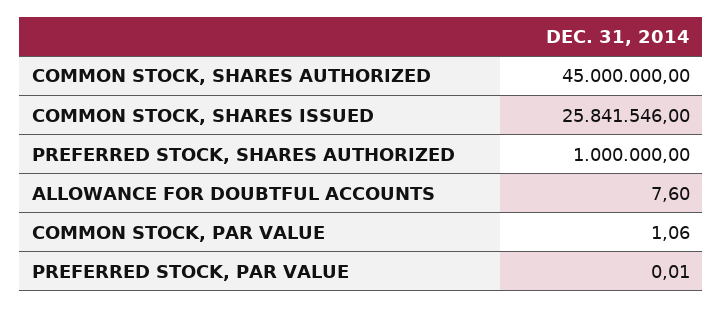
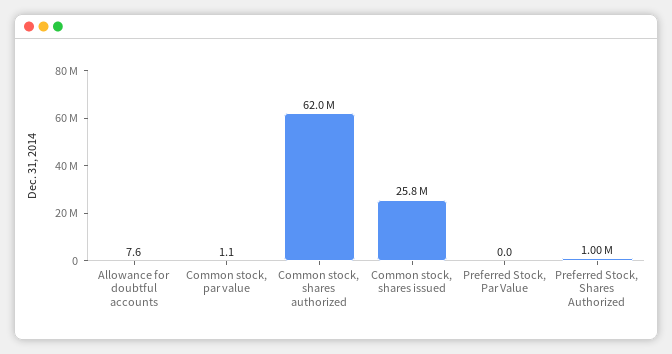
COMMON STOCK, SHARES AUTHORIZED: 45000000 -> 62000000

